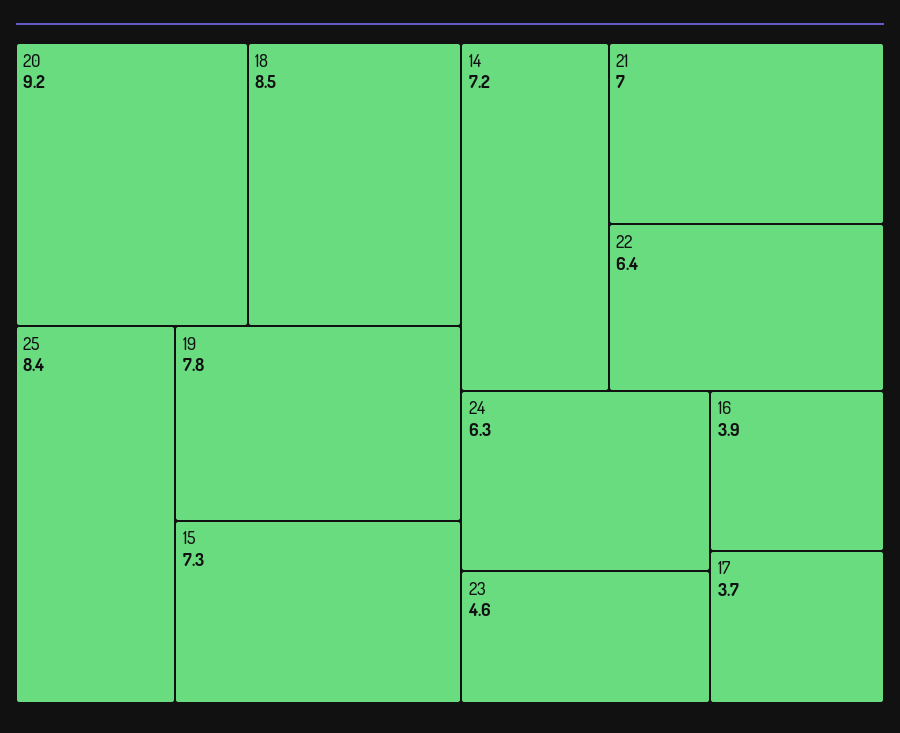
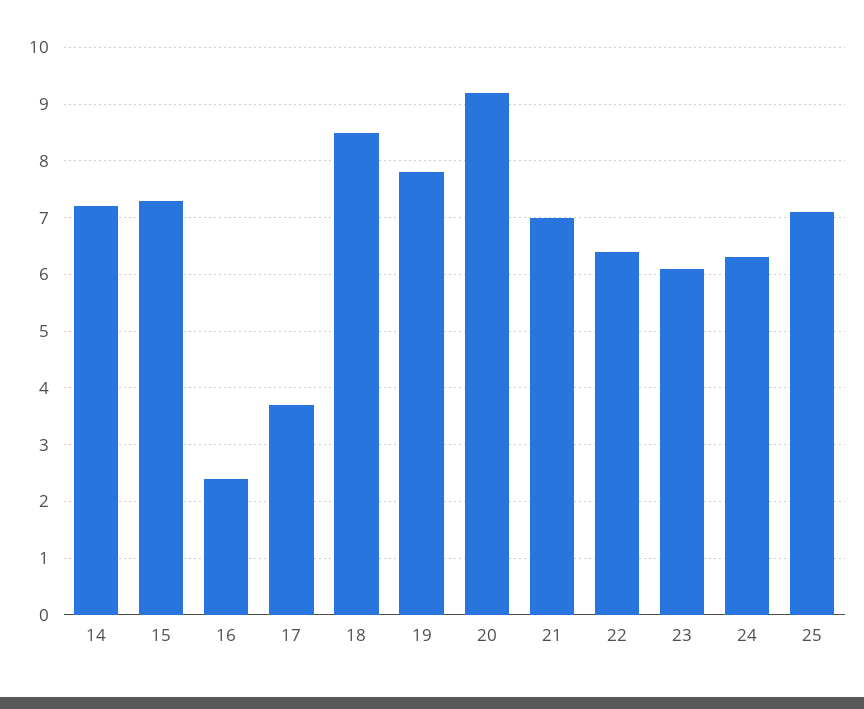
25: 8.4 -> 7
23: 4.6 -> 6
16: 3.9 -> 2.5

